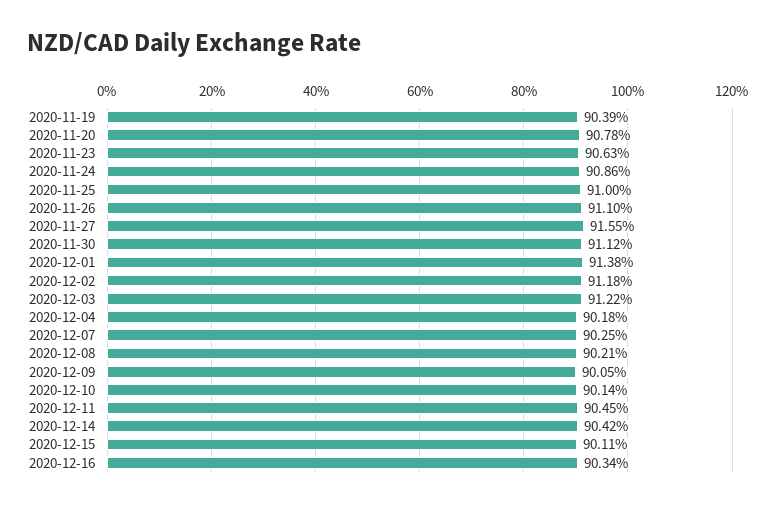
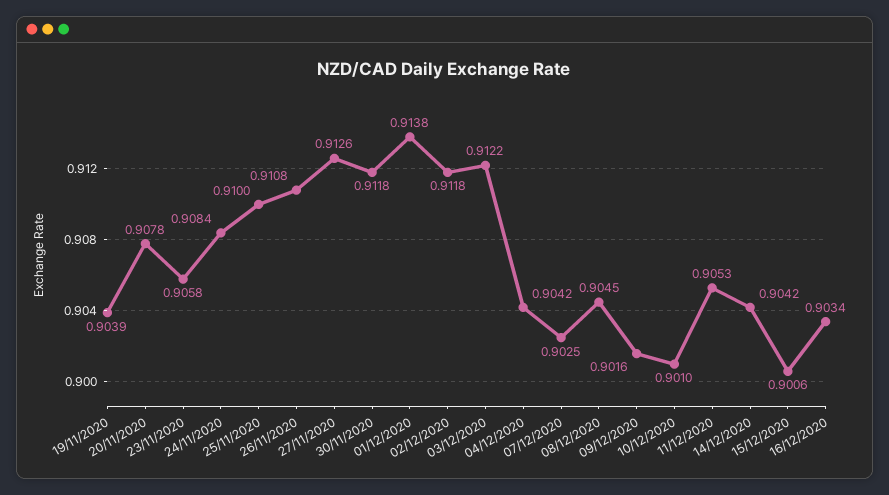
2020-11-23: 0.9063 -> 0.9058
2020-11-24: 0.9086 -> 0.9084
2020-11-26: 0.911 -> 0.9108
2020-11-27: 0.9155 -> 0.9126
2020-11-30: 0.9112 -> 0.9118
2020-12-04: 0.9018 -> 0.9042
2020-12-08: 0.9021 -> 0.9045
2020-12-09: 0.9005 -> 0.9016
2020-12-10: 0.9014 -> 0.901
2020-12-11: 0.9045 -> 0.9053
2020-12-15: 0.9011 -> 0.9006

